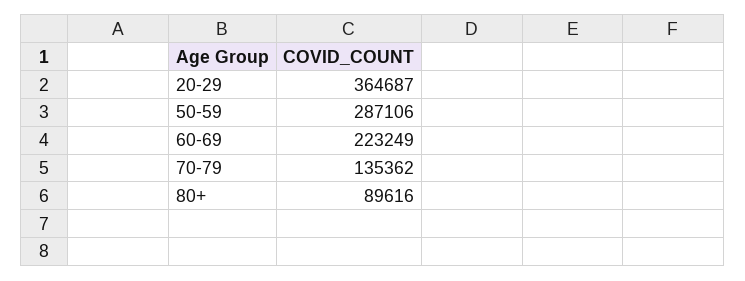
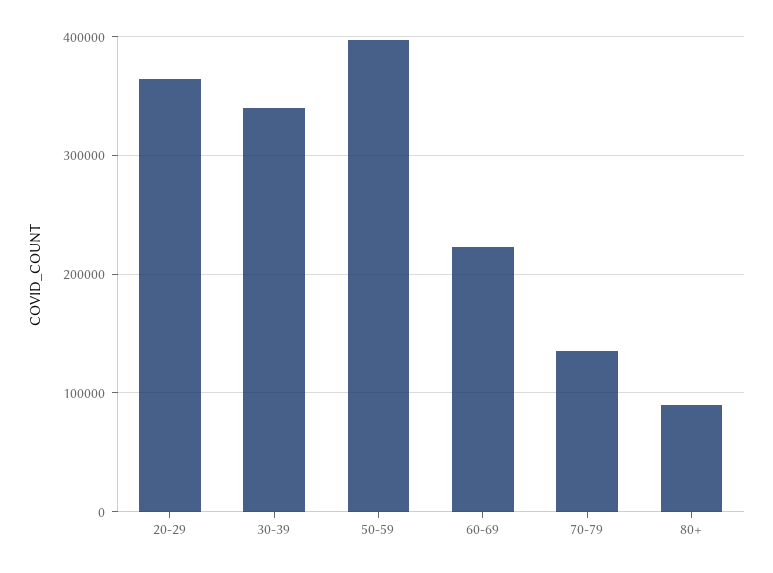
50-59: 287106 -> 400000
30-39: none -> 340000

